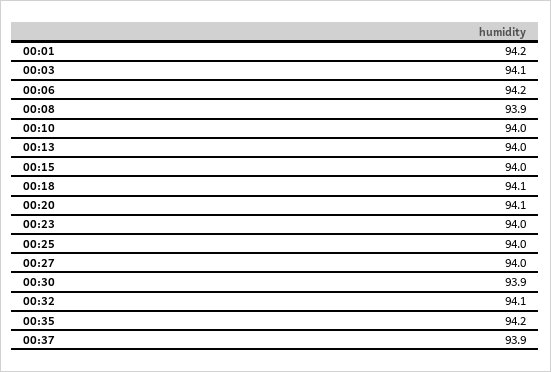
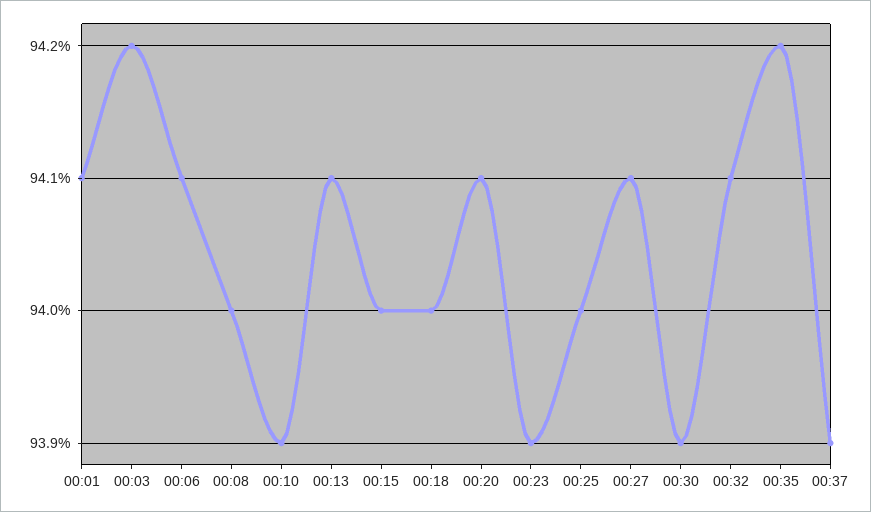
00:01: 94.2 -> 94.1
00:03: 94.1 -> 94.2
00:06: 94.2 -> 94.1
00:08: 93.9 -> 94
00:10: 94 -> 93.9
00:13: 94 -> 94.1
00:18: 94.1 -> 94
00:23: 94 -> 93.9
00:27: 94 -> 94.1

